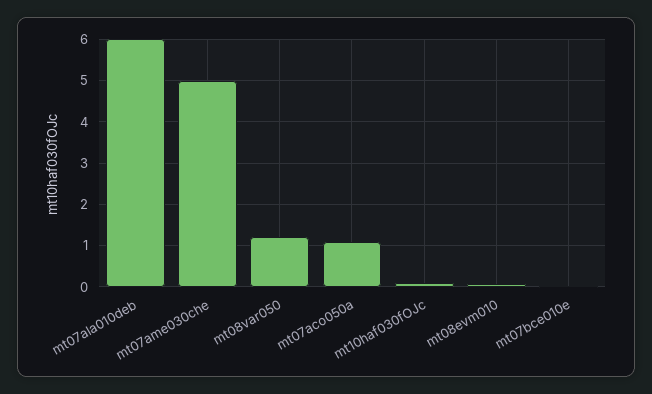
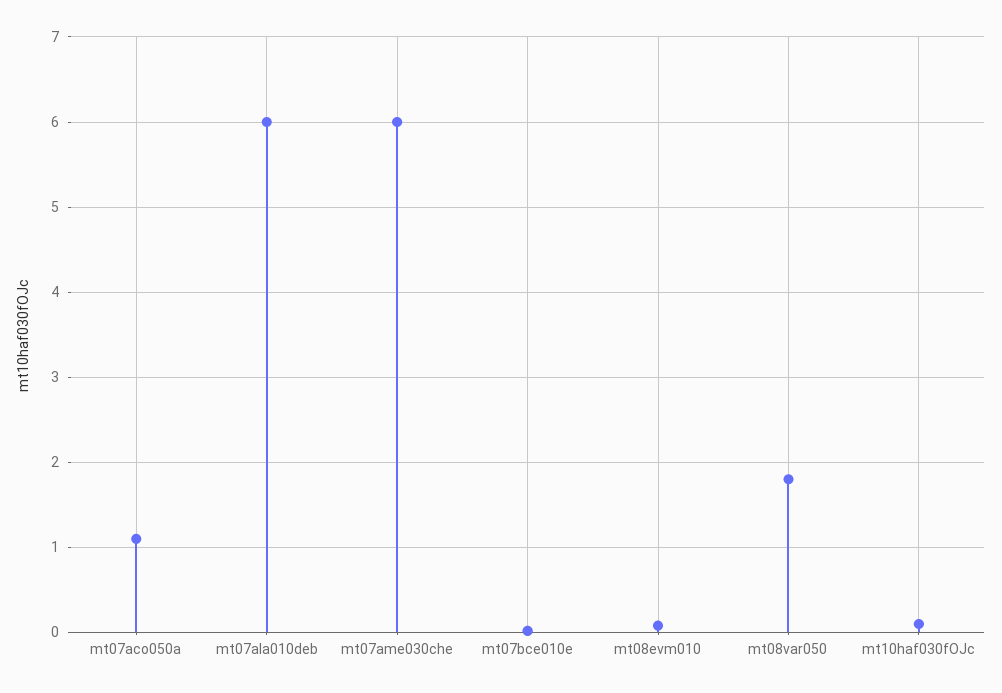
mt07ame030che: 5 -> 6
mt08var050: 1.2 -> 1.8

